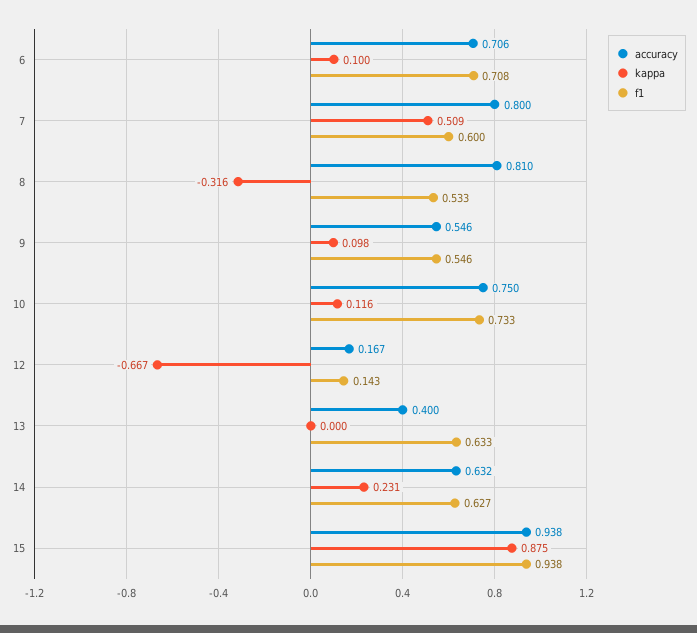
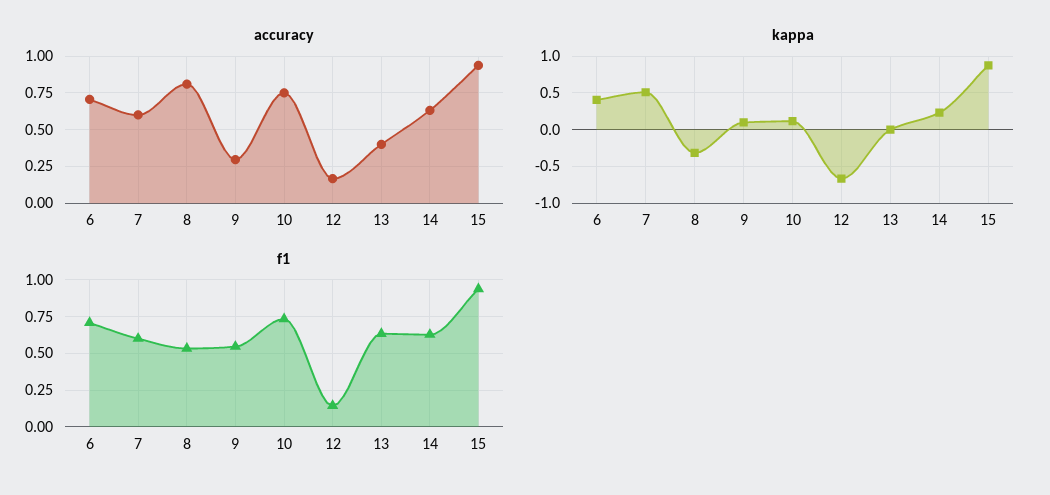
kappa, 6: 0.1 -> 0.4
accuracy, 7: 0.8 -> 0.6
accuracy, 9: 0.546 -> 0.3

